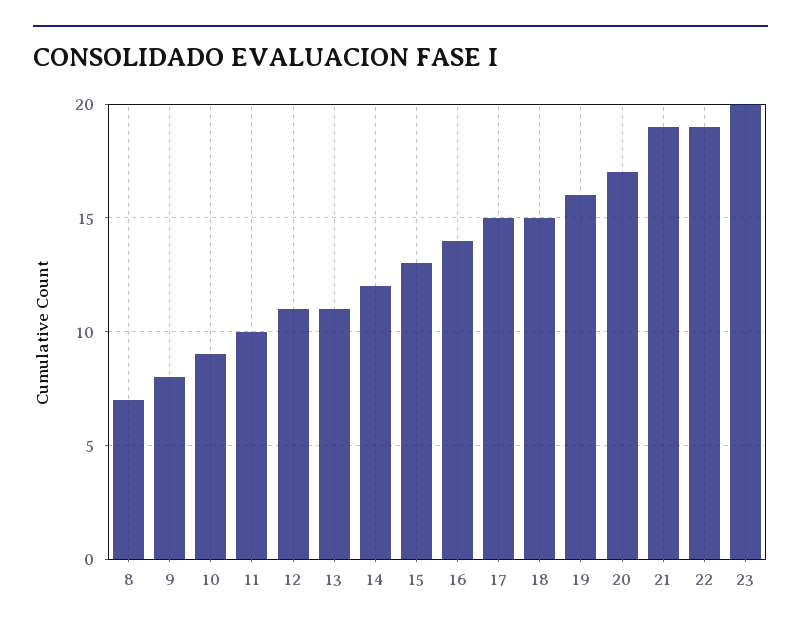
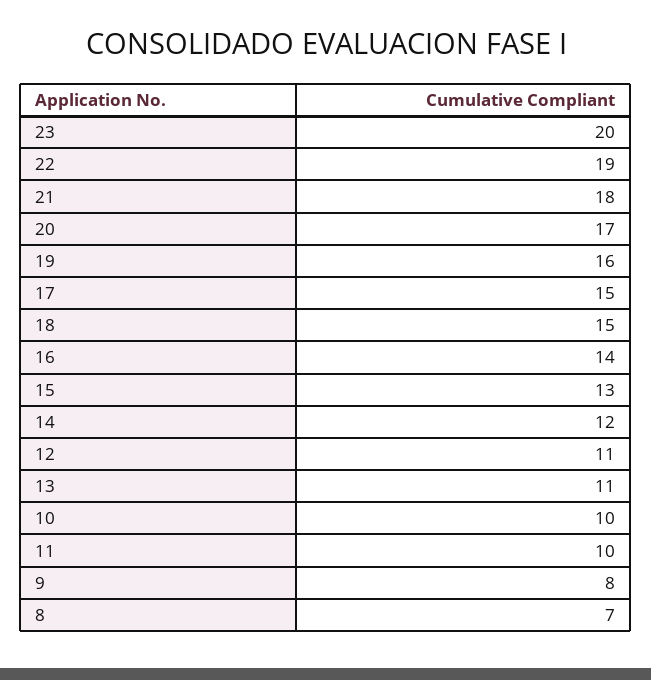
10: 9 -> 10
21: 19 -> 18

